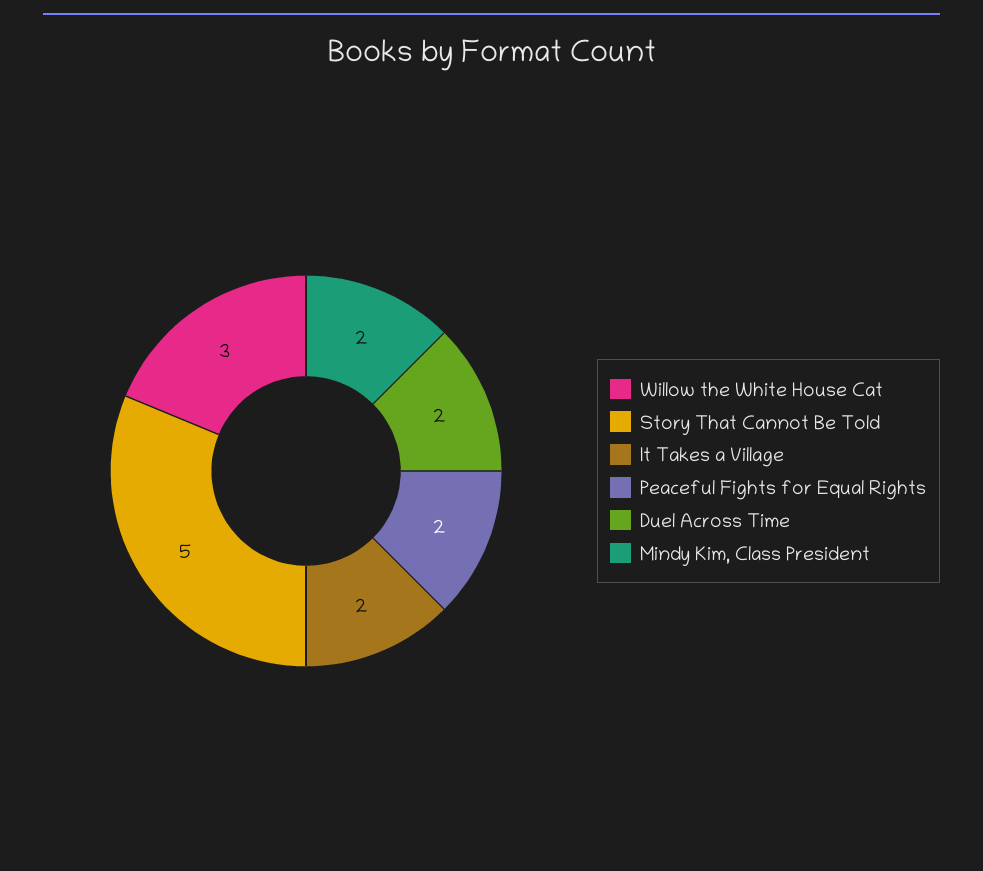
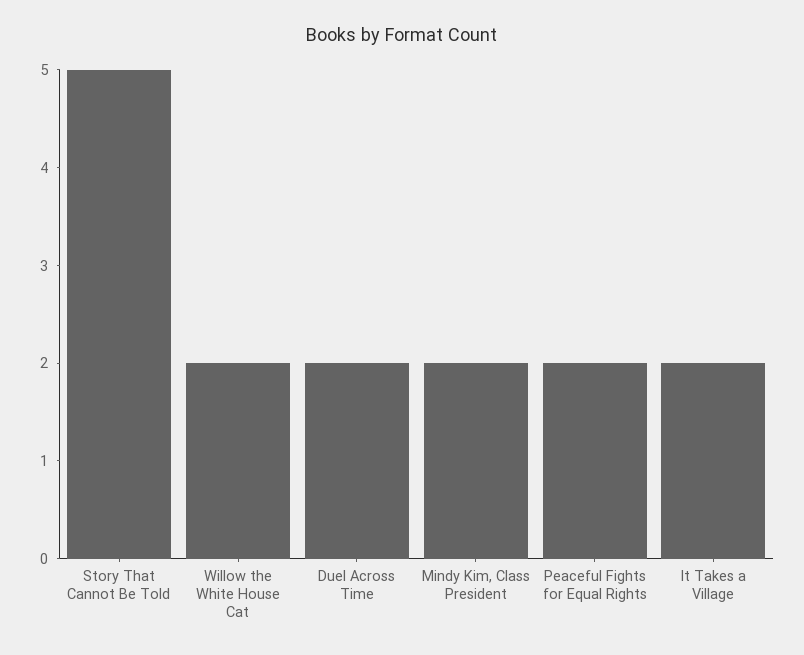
Willow the White House Cat: 3 -> 2

